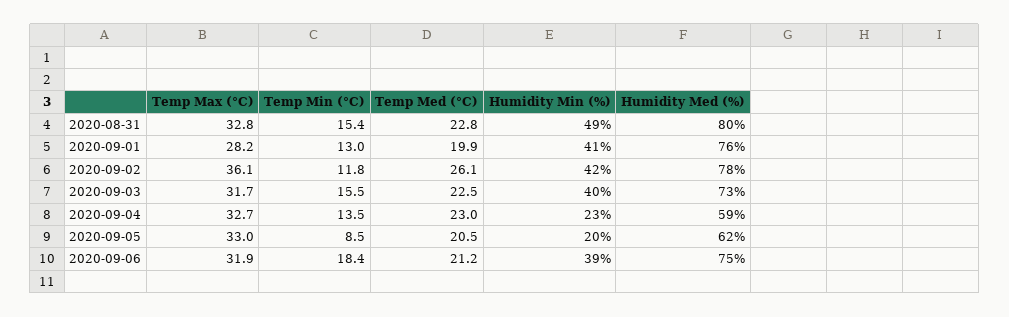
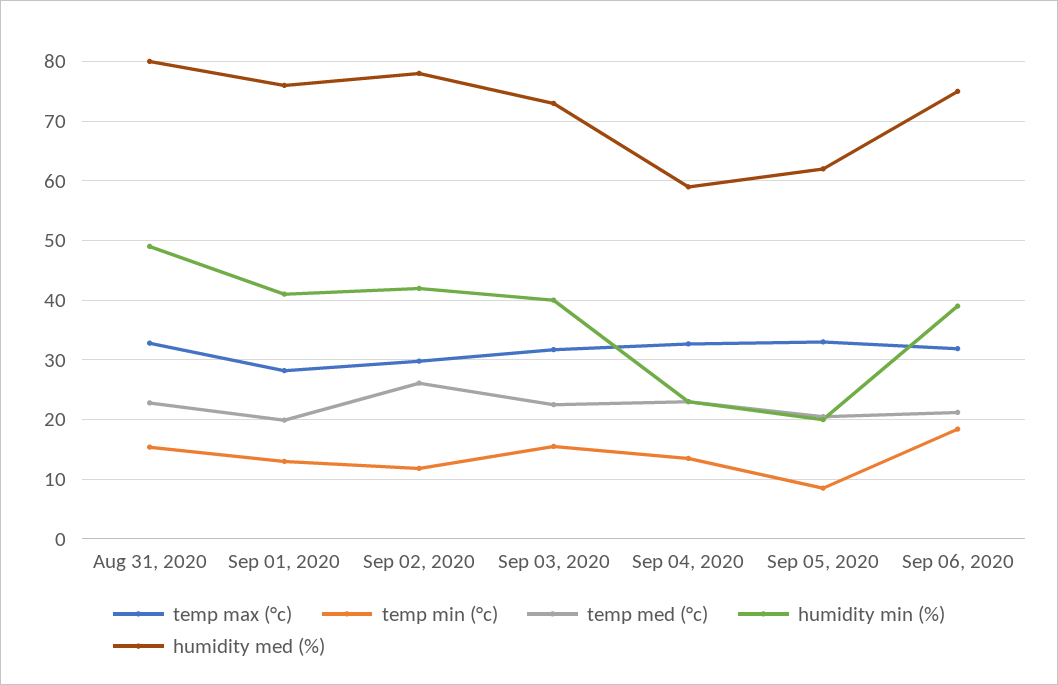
Temp Max (°C), 2020-09-02: 36.1 -> 30

